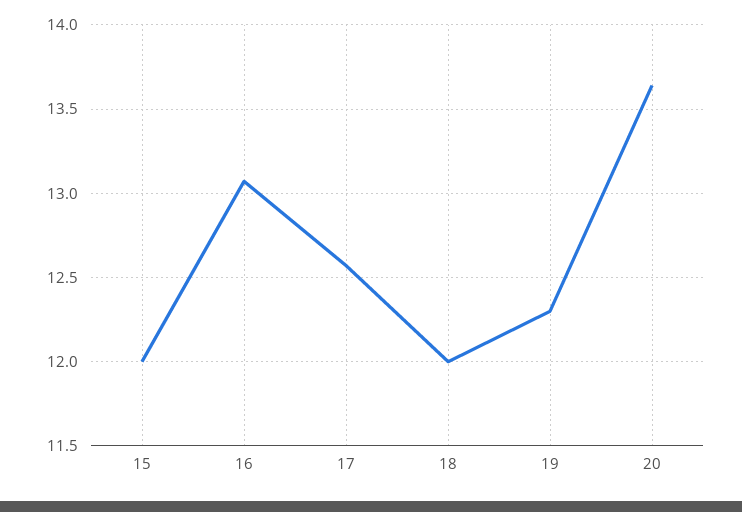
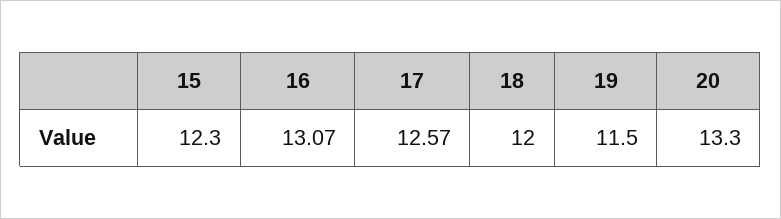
15: 12 -> 12.3
19: 12.3 -> 11.5
20: 13.65 -> 13.3

